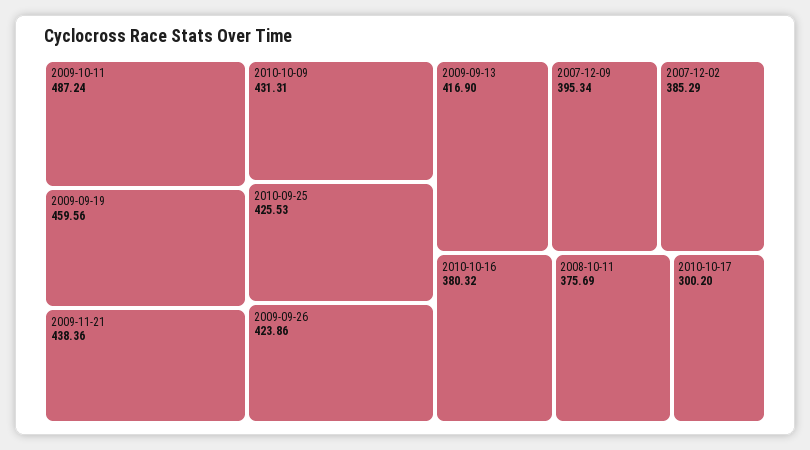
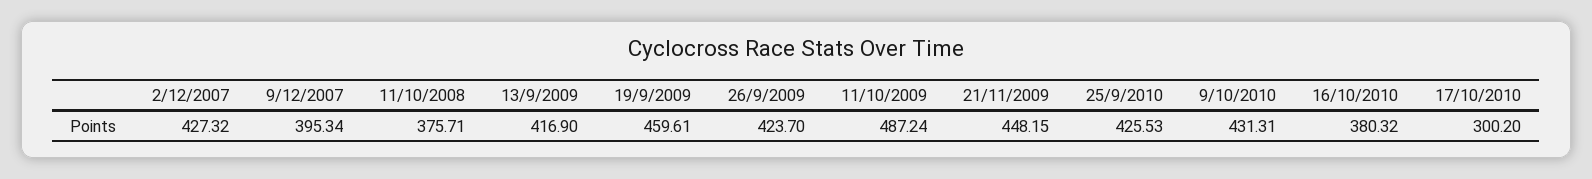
2009-09-19: 459.56 -> 459.61
2009-11-21: 438.36 -> 448.15
2009-09-26: 423.86 -> 423.7
2007-12-02: 385.29 -> 427.32
2008-10-11: 375.69 -> 375.71

